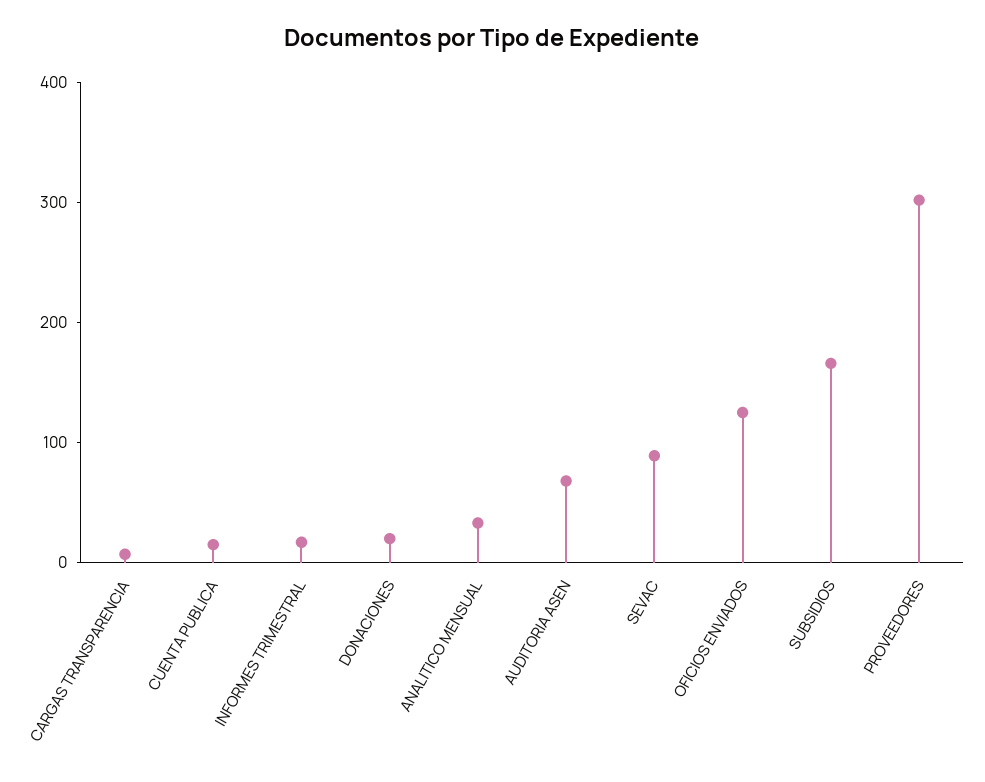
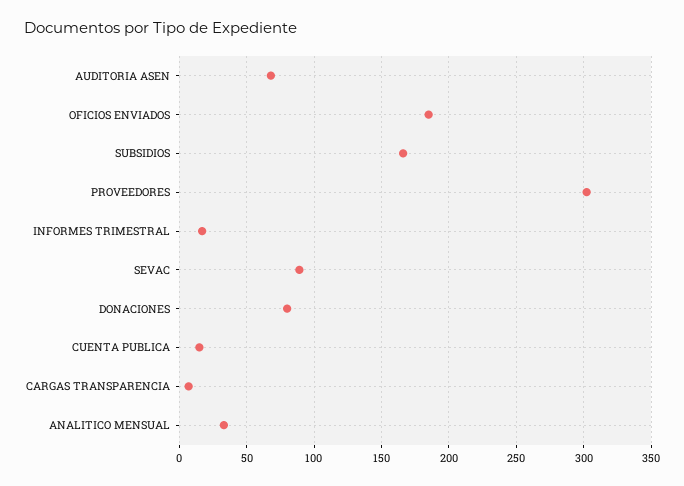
DONACIONES: 20 -> 80
OFICIOS ENVIADOS: 120 -> 185

